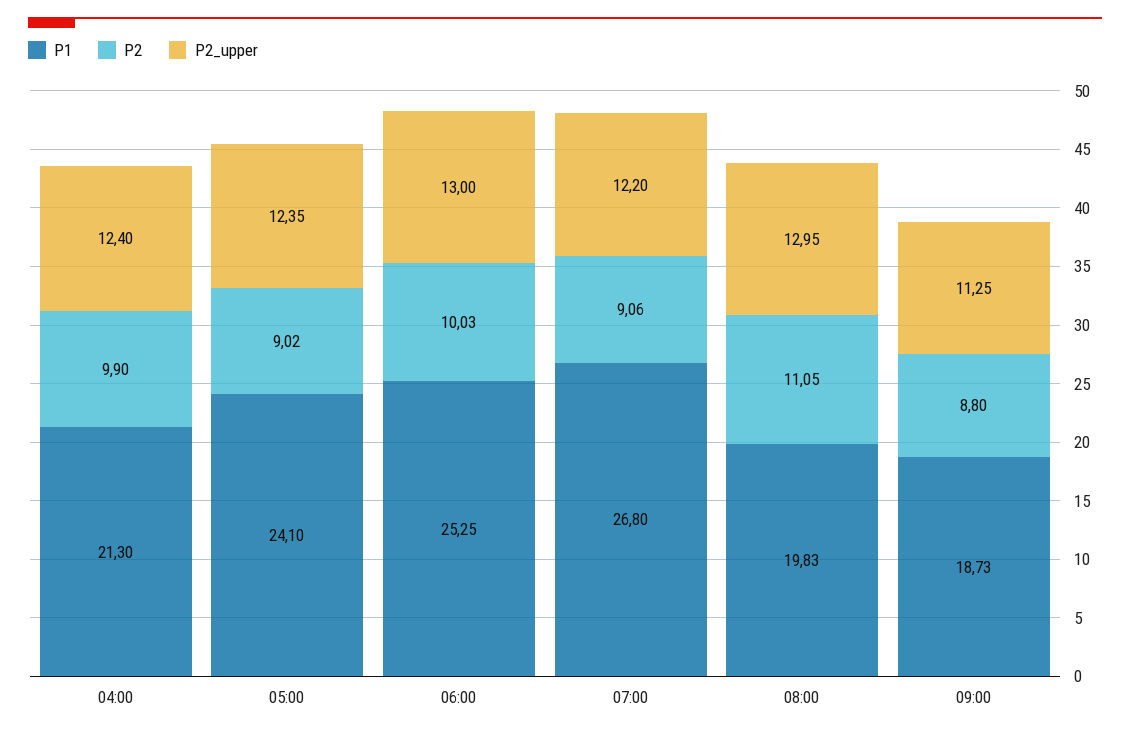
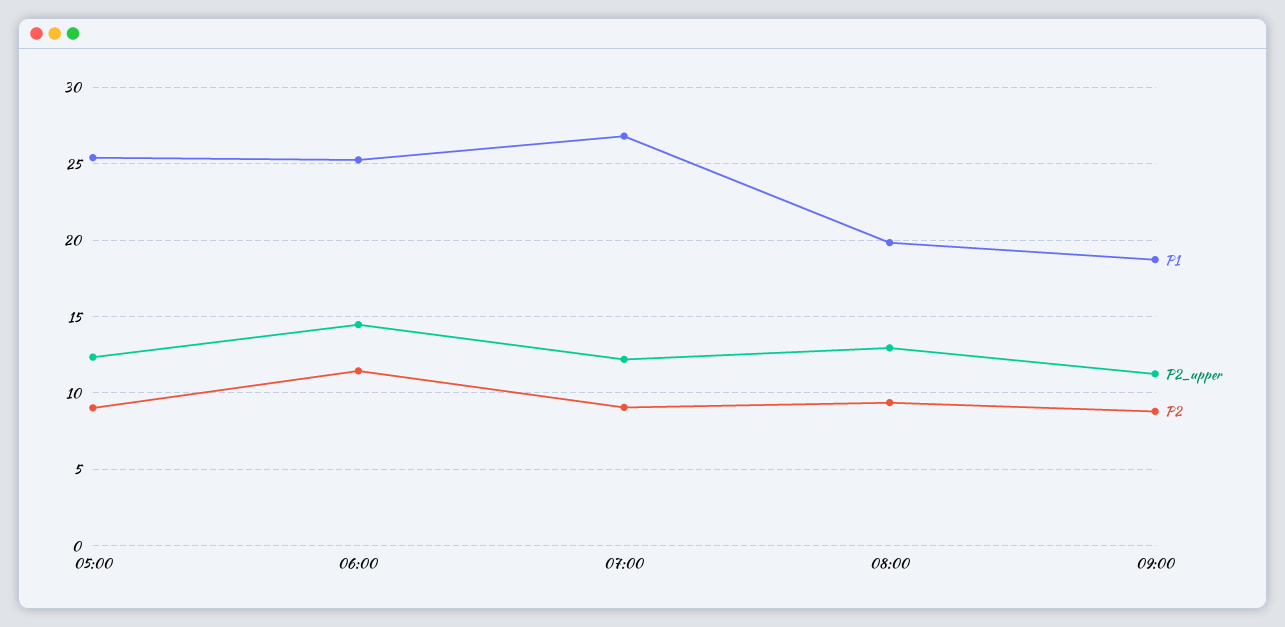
P1, 04:00: 21.3 -> none
P2, 04:00: 9.9 -> none
P2_upper, 04:00: 12.4 -> none
P1, 05:00: 24.1 -> 25.5
P2, 06:00: 10.03 -> 11.5
P2_upper, 06:00: 13 -> 14.5
P2, 08:00: 11.05 -> 9.5

